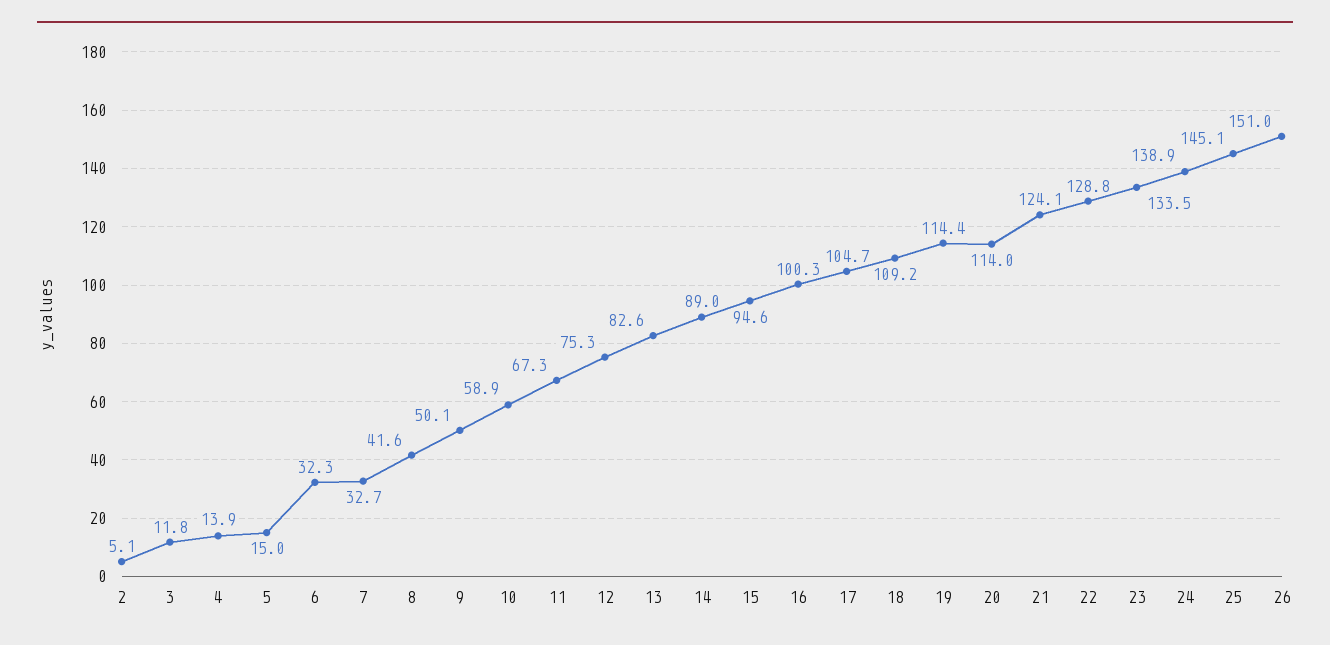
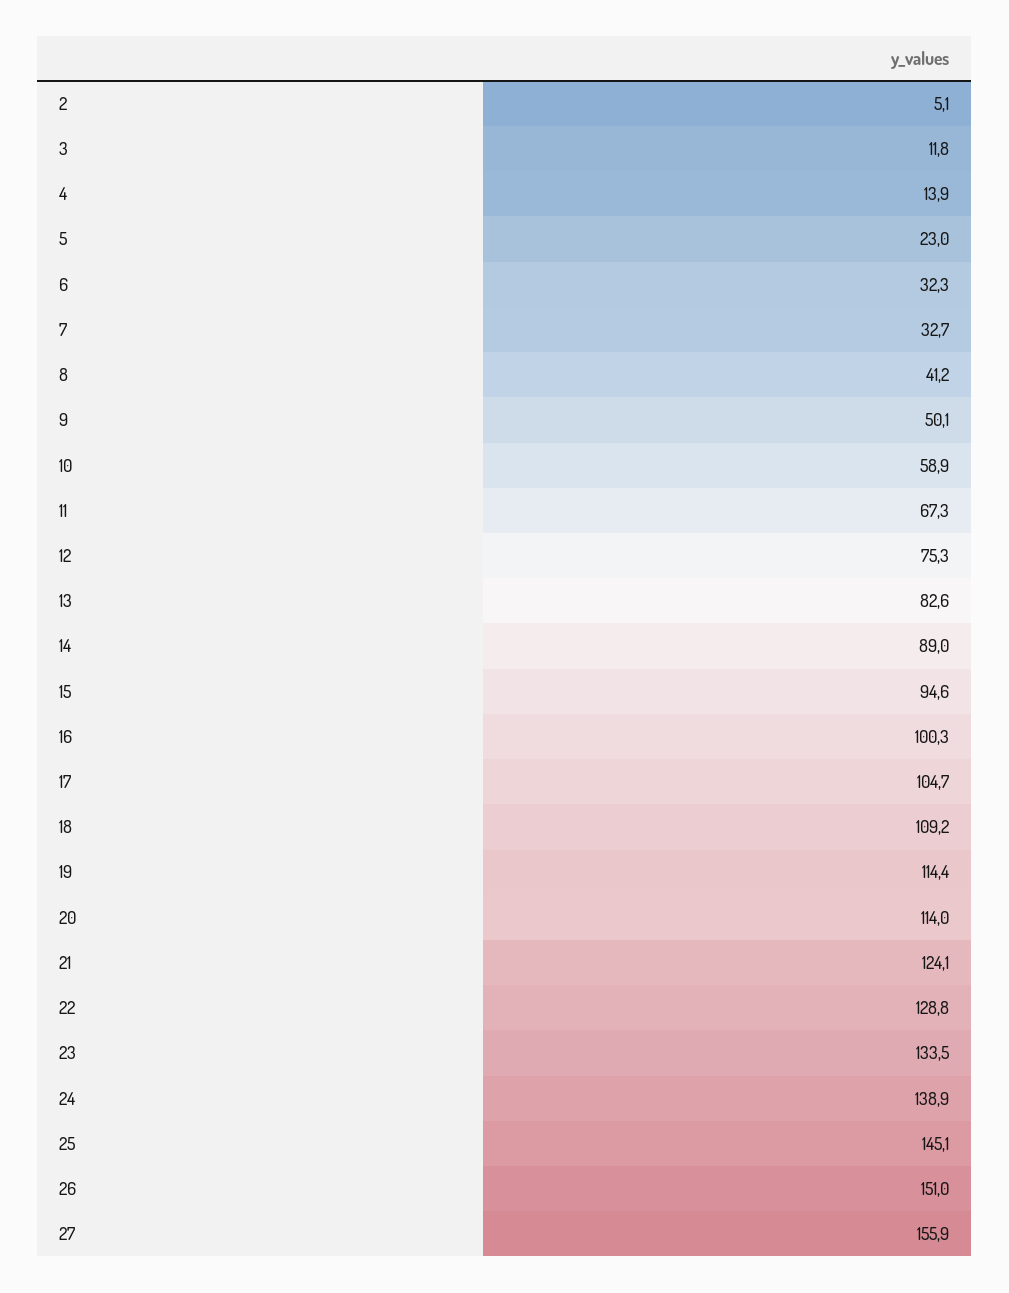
5: 15 -> 23
8: 41.6 -> 41.2
27: none -> 155.9

